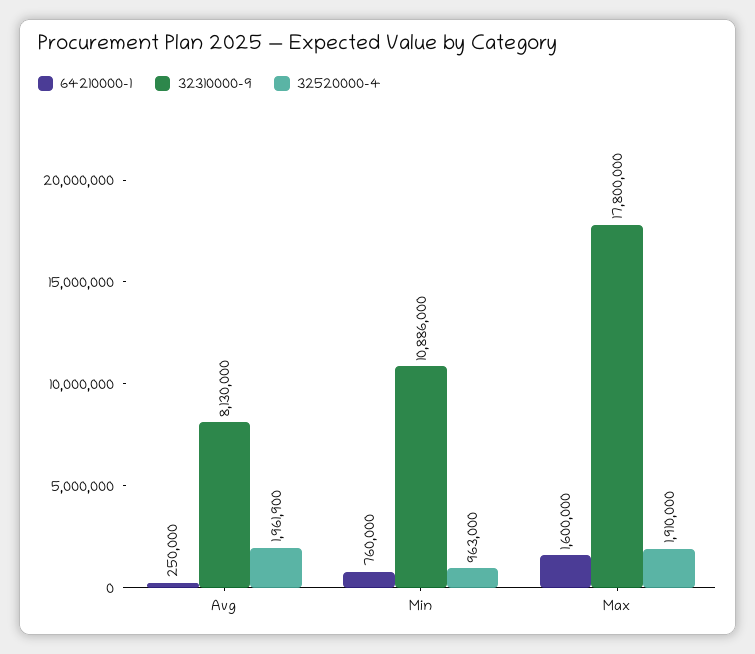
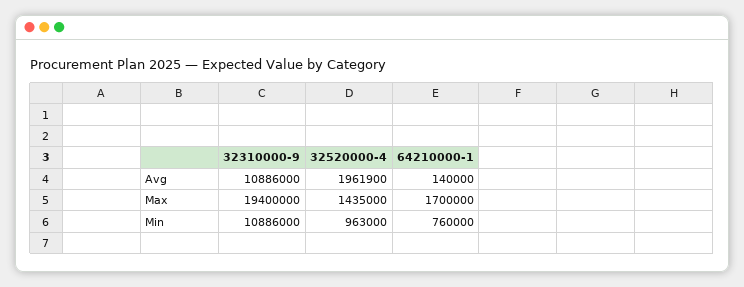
64210000-1, Avg: 250000 -> 140000
32310000-9, Avg: 8130000 -> 10886000
64210000-1, Max: 1600000 -> 1700000
32310000-9, Max: 17800000 -> 19400000
32520000-4, Max: 1910000 -> 1435000

